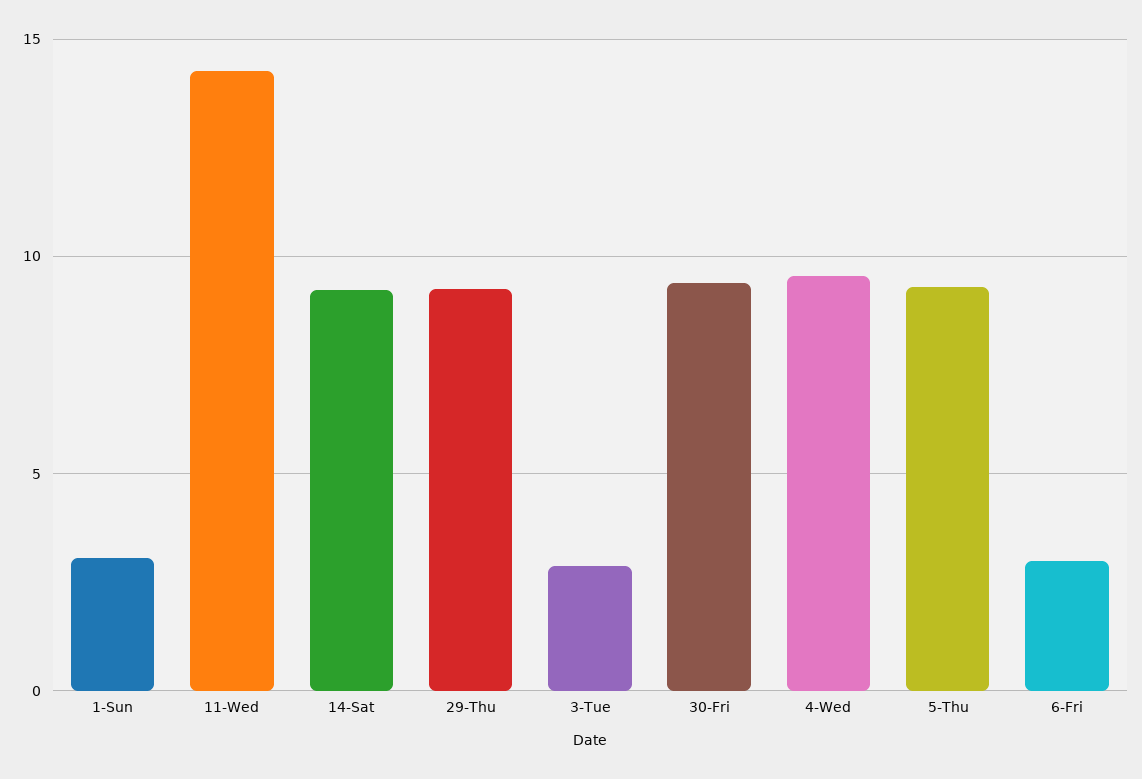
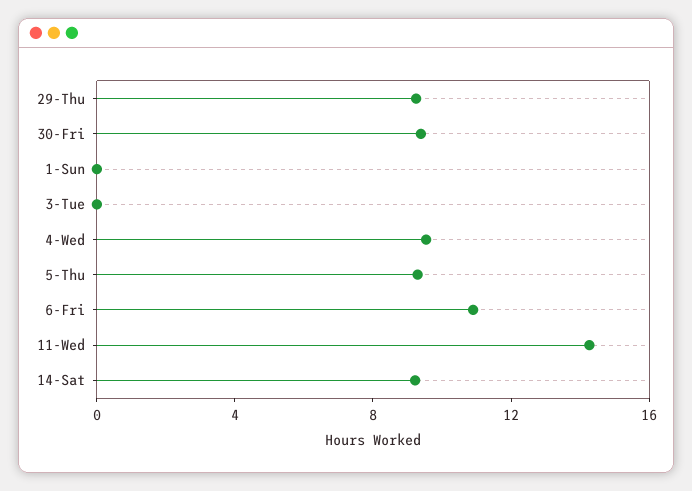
1-Sun: 3 -> 0
3-Tue: 3 -> 0
6-Fri: 3 -> 11

